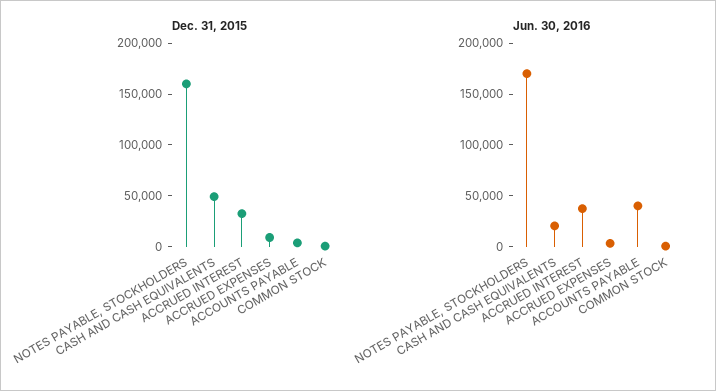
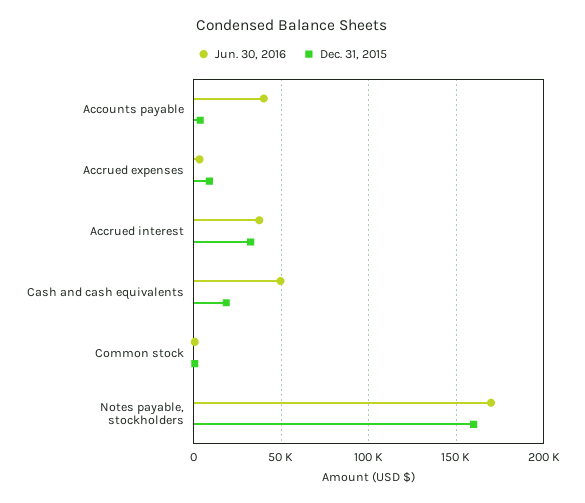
Dec. 31, 2015, CASH AND CASH EQUIVALENTS: 50000 -> 20000
Jun. 30, 2016, CASH AND CASH EQUIVALENTS: 20000 -> 50000

